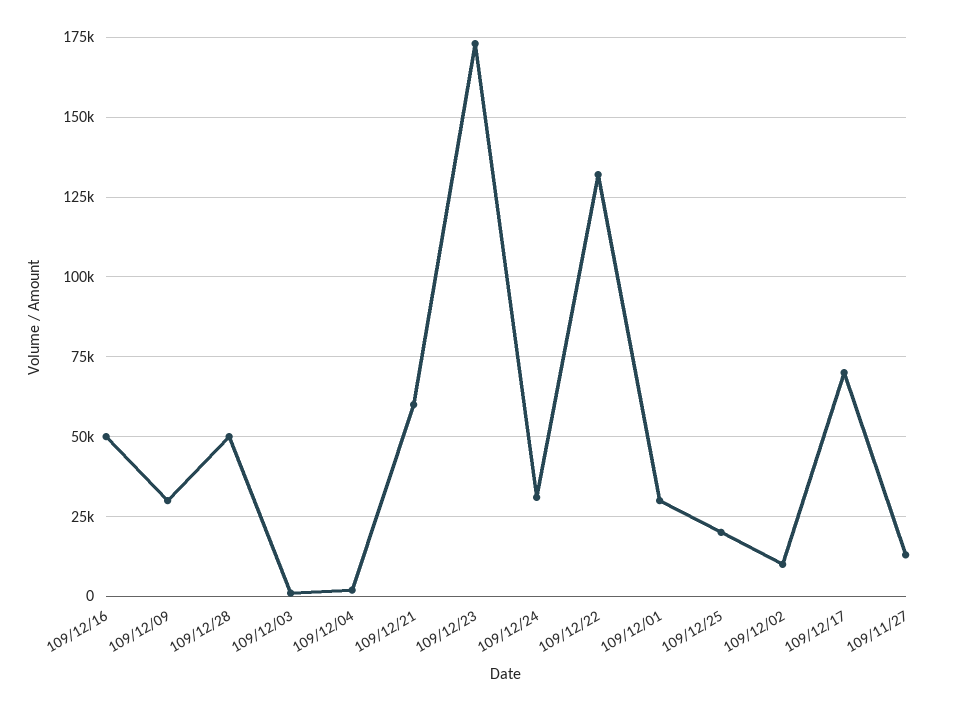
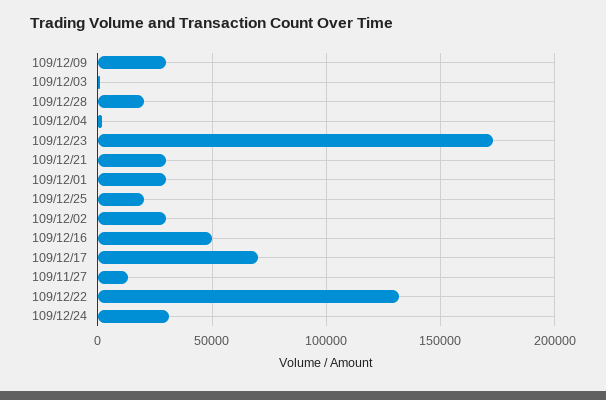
109/12/28: 50000 -> 20000
109/12/21: 60000 -> 30000
109/12/02: 10000 -> 30000

